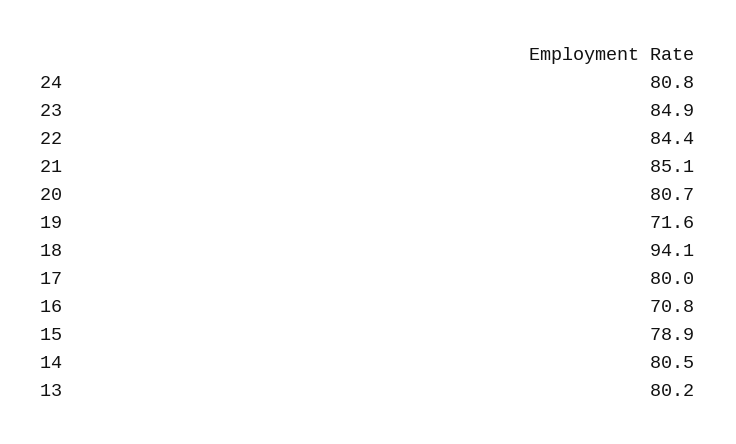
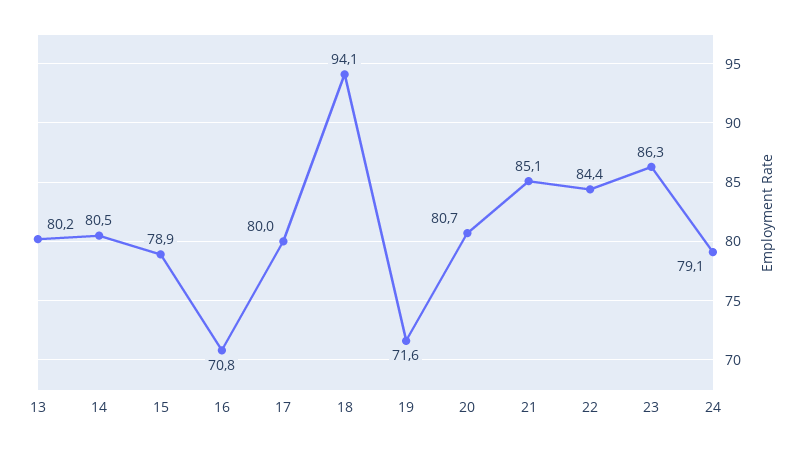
24: 80.8 -> 79.1
23: 84.9 -> 86.3

